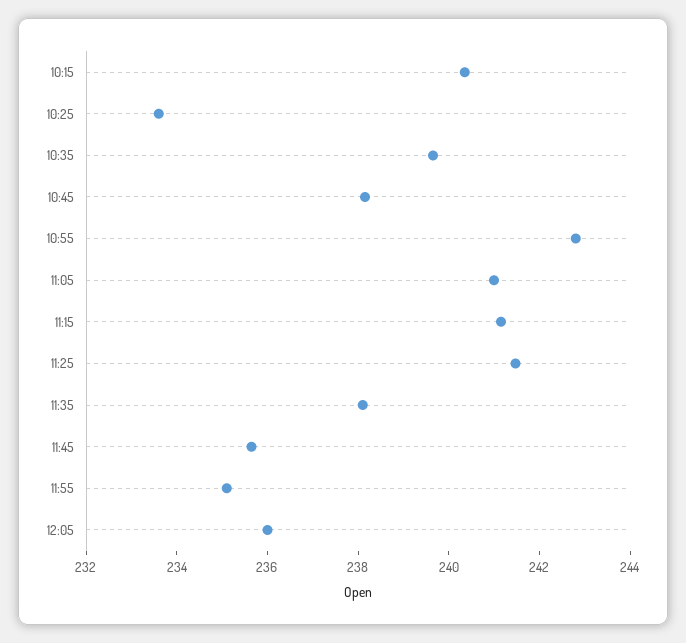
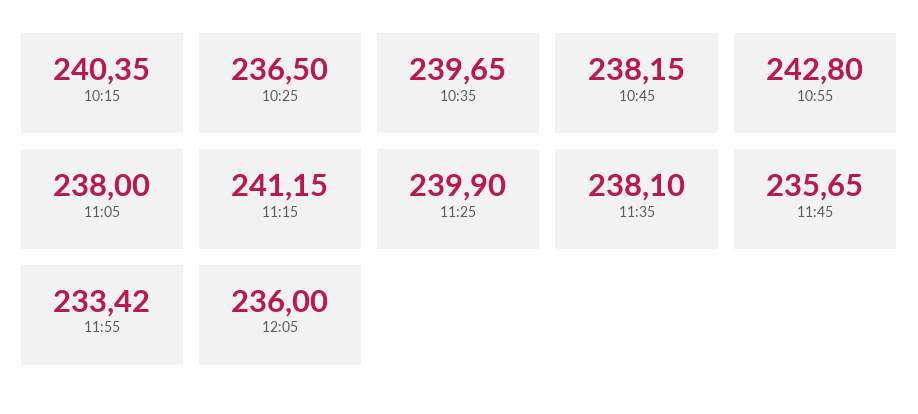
10:25: 233.5 -> 236.5
11:05: 241 -> 238
11:25: 241.5 -> 239.9
11:55: 235 -> 233.42

